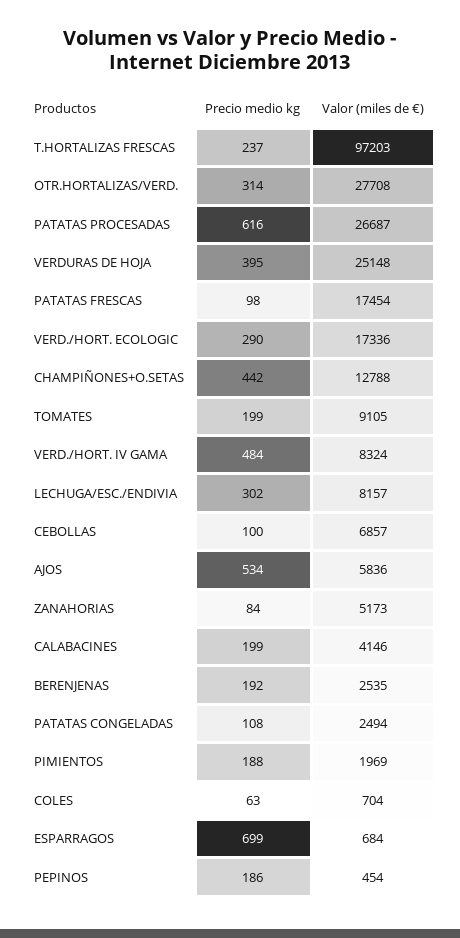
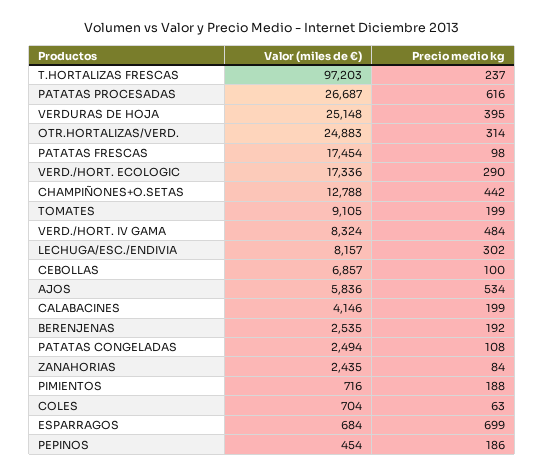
Valor (miles de €), OTR.HORTALIZAS/VERD.: 27708 -> 24883
Valor (miles de €), ZANAHORIAS: 5173 -> 2435
Valor (miles de €), PIMIENTOS: 1969 -> 716

